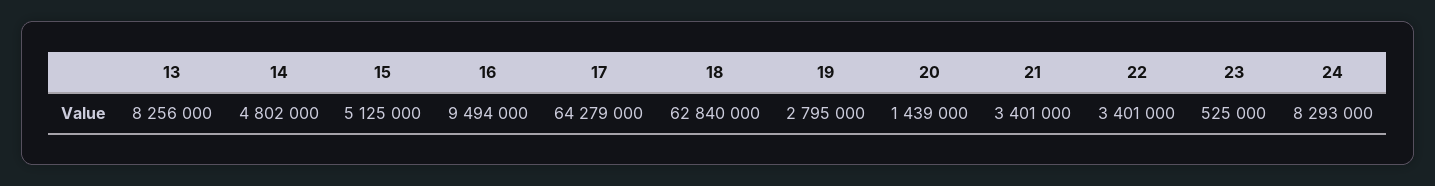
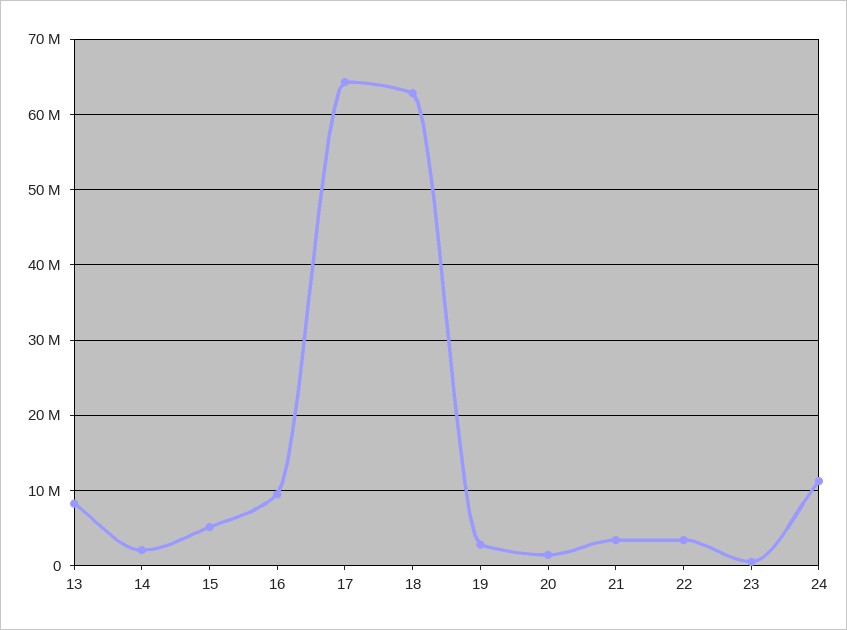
14: 4802000 -> 2000000
24: 8293000 -> 11000000

